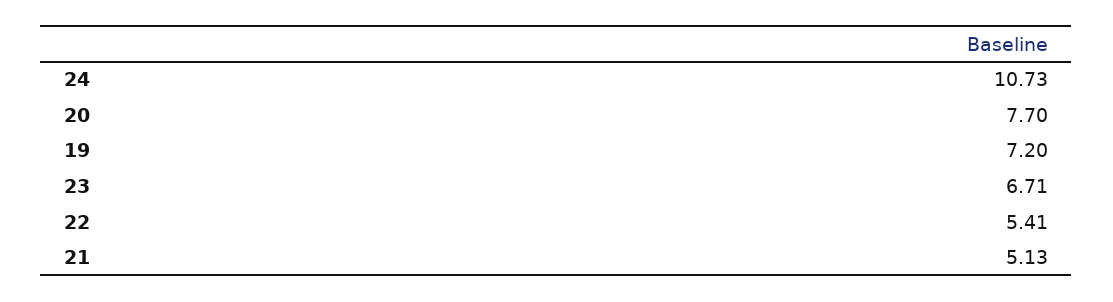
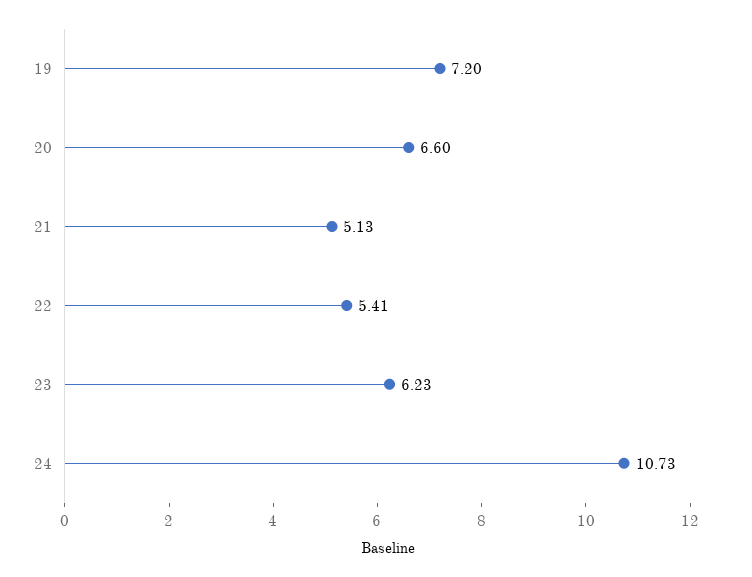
20: 7.7 -> 6.6
23: 6.71 -> 6.23

